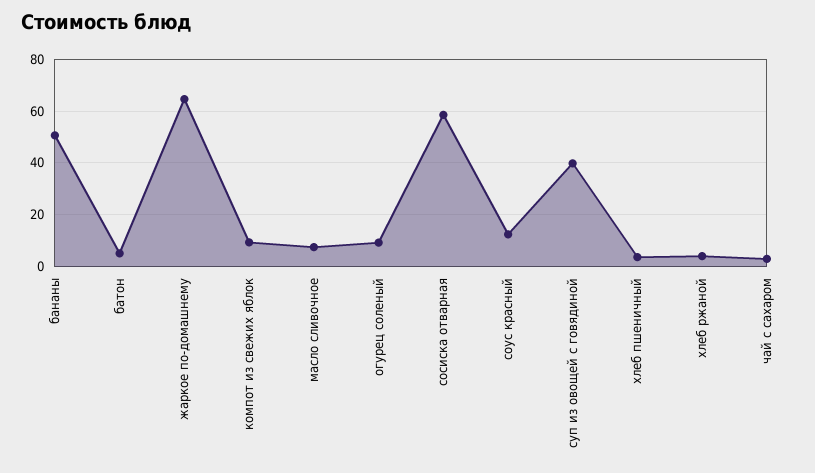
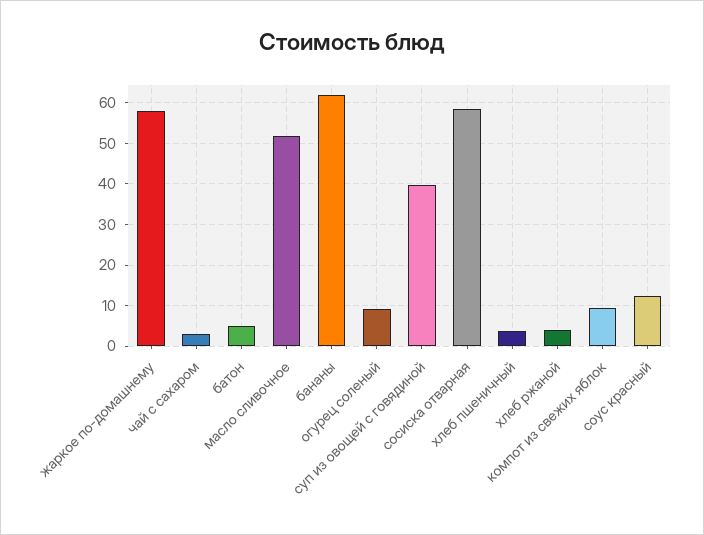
бананы: 50 -> 62
жаркое по-домашнему: 65 -> 58
масло сливочное: 7.5 -> 52

